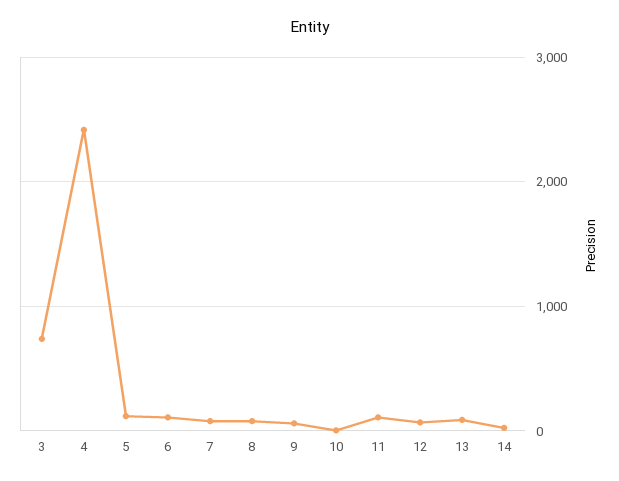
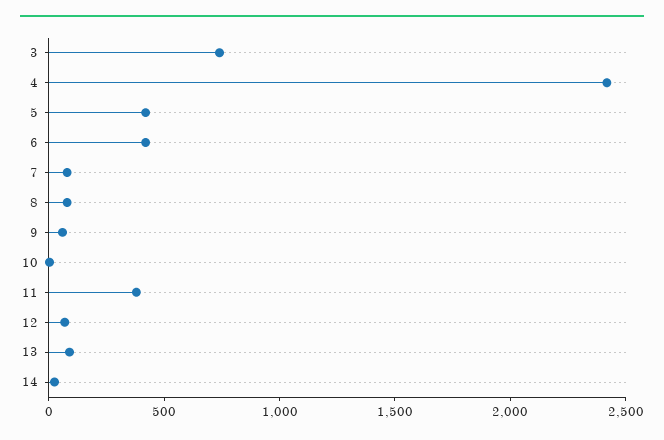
5: 100 -> 400
6: 100 -> 400
11: 100 -> 400

